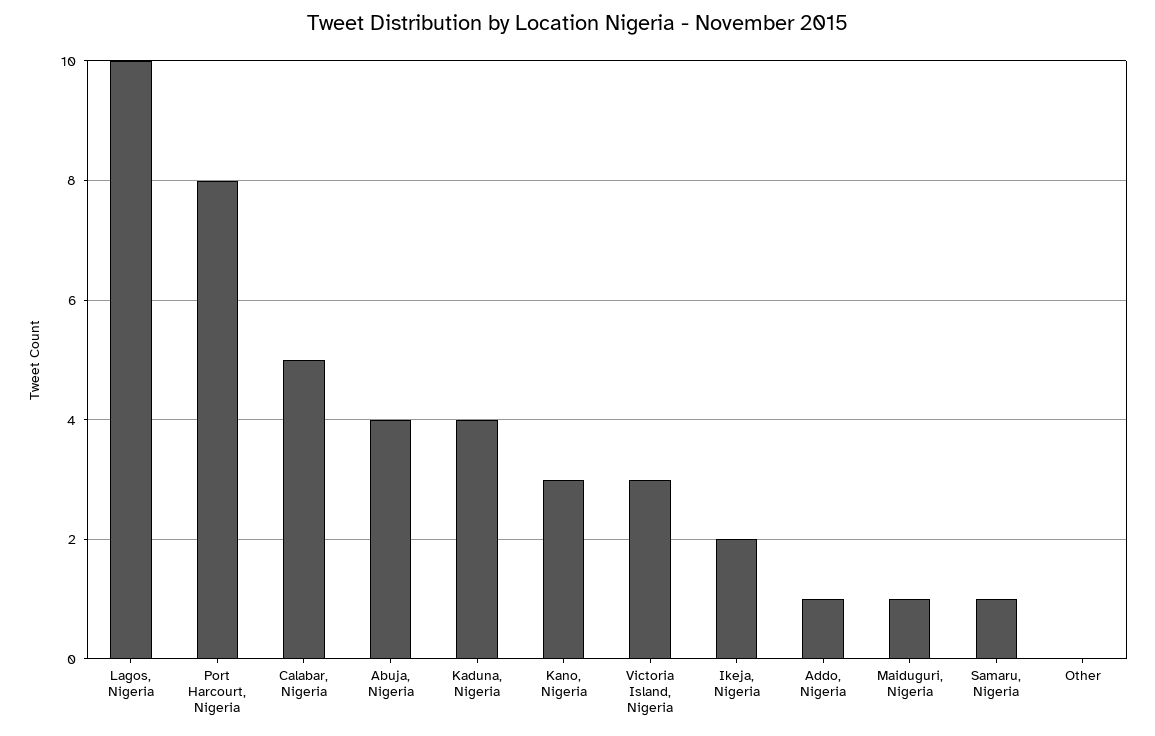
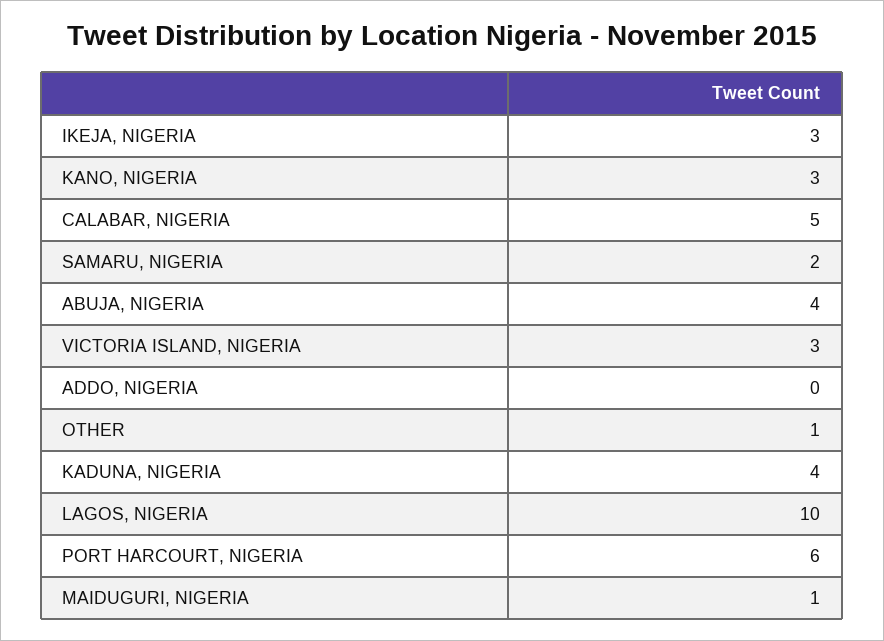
Port Harcourt, Nigeria: 8 -> 6
Ikeja, Nigeria: 2 -> 3
Addo, Nigeria: 1 -> 0
Samaru, Nigeria: 1 -> 2
Other: 0 -> 1

